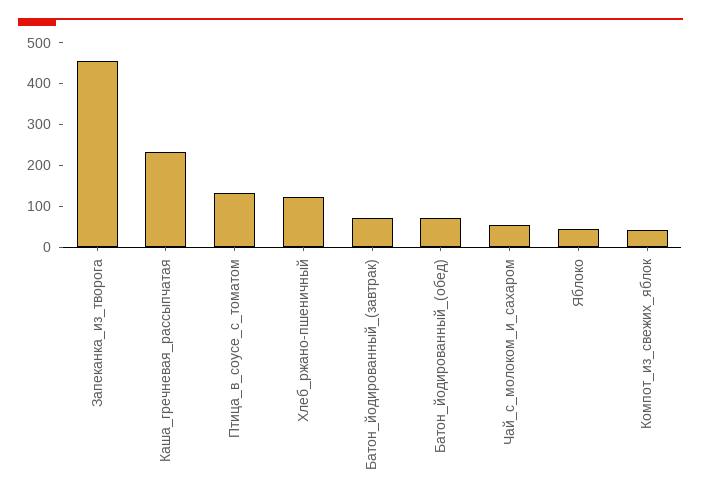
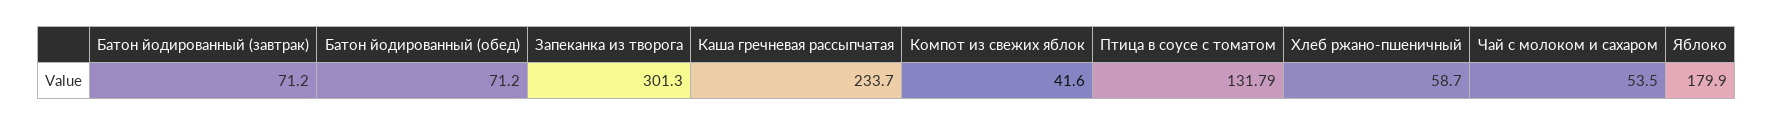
Запеканка_из_творога: 460 -> 301.3
Хлеб_ржано-пшеничный: 120 -> 58.7
Яблоко: 40 -> 179.9

